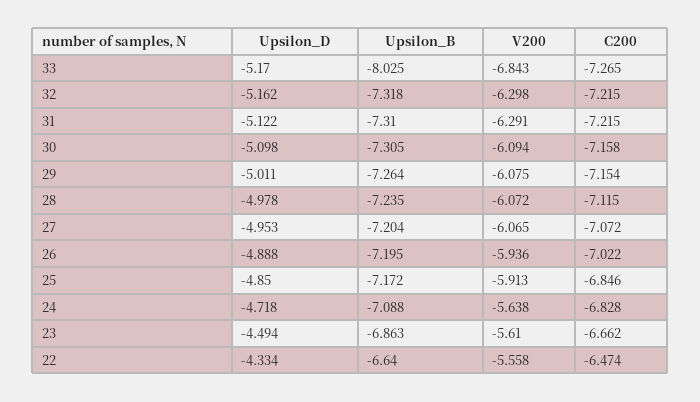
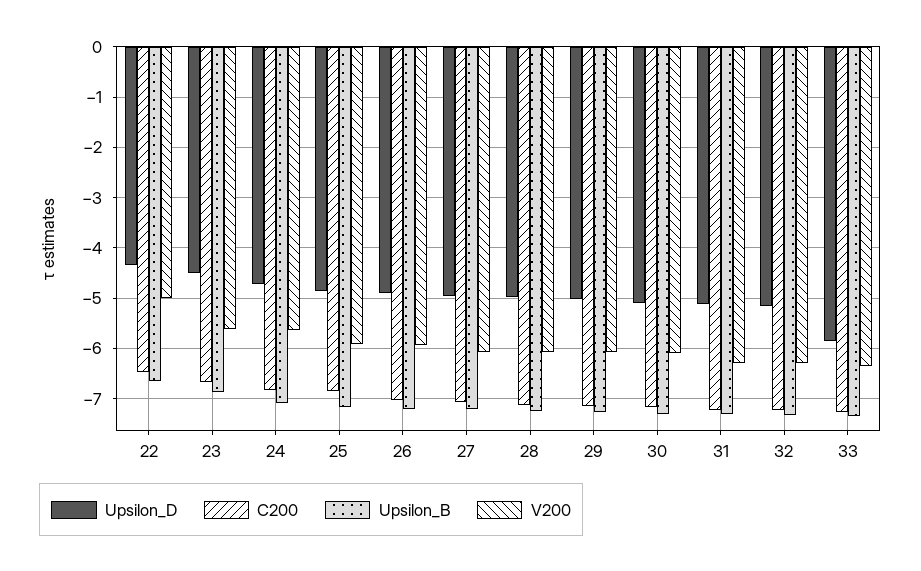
Upsilon_D, 33: -5.17 -> -5.8
Upsilon_B, 33: -8.025 -> -7.4
V200, 33: -6.843 -> -6.4
V200, 22: -5.558 -> -5

